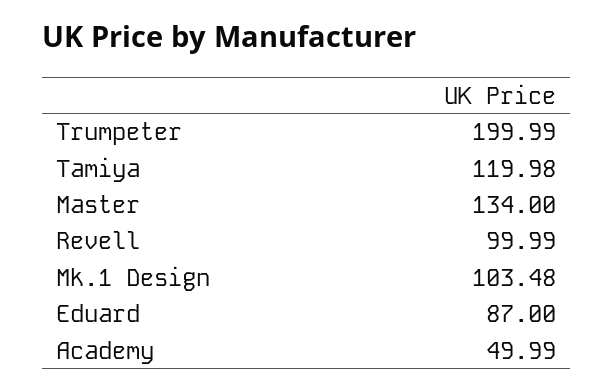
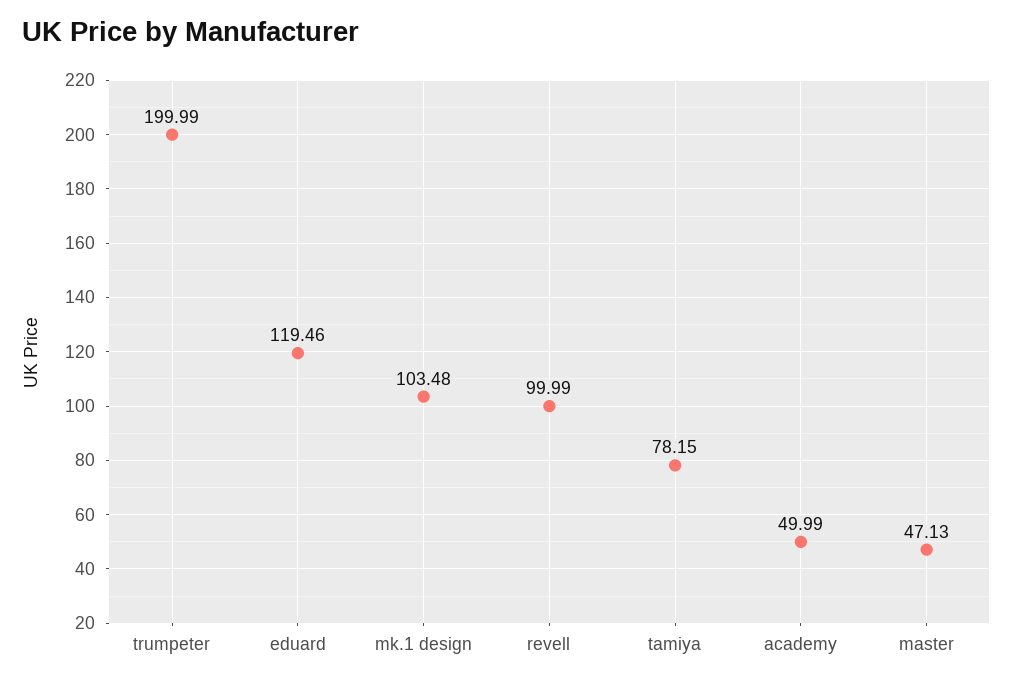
Tamiya: 119.98 -> 78.15
Master: 134 -> 47.13
Eduard: 87 -> 119.46

